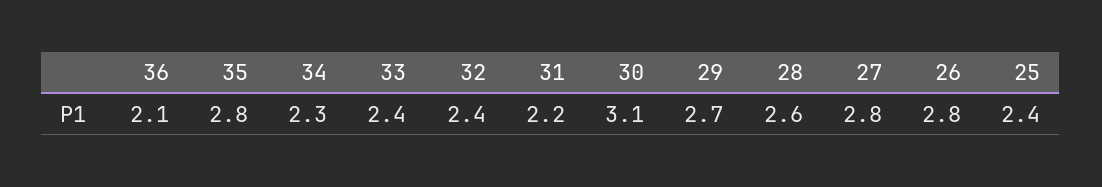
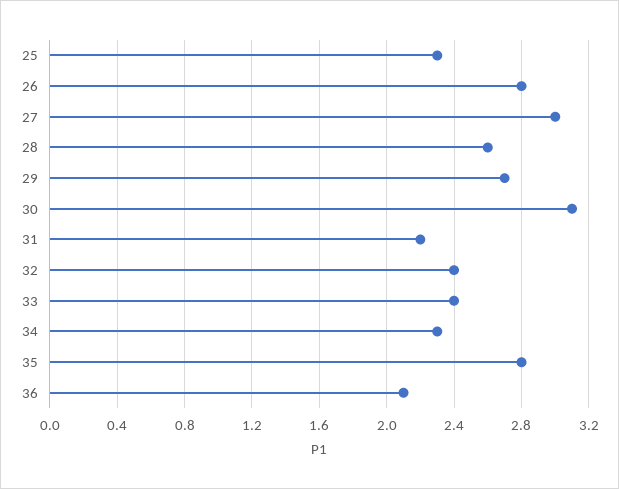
27: 2.8 -> 3
25: 2.4 -> 2.3

